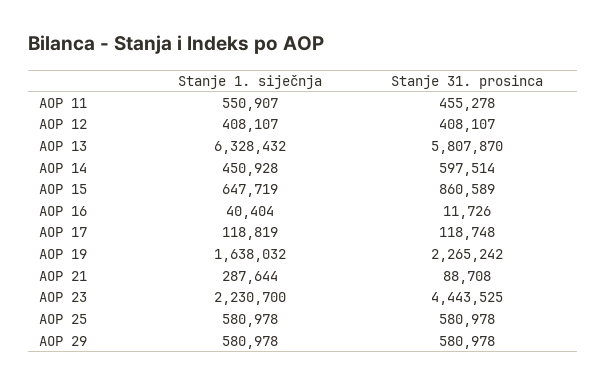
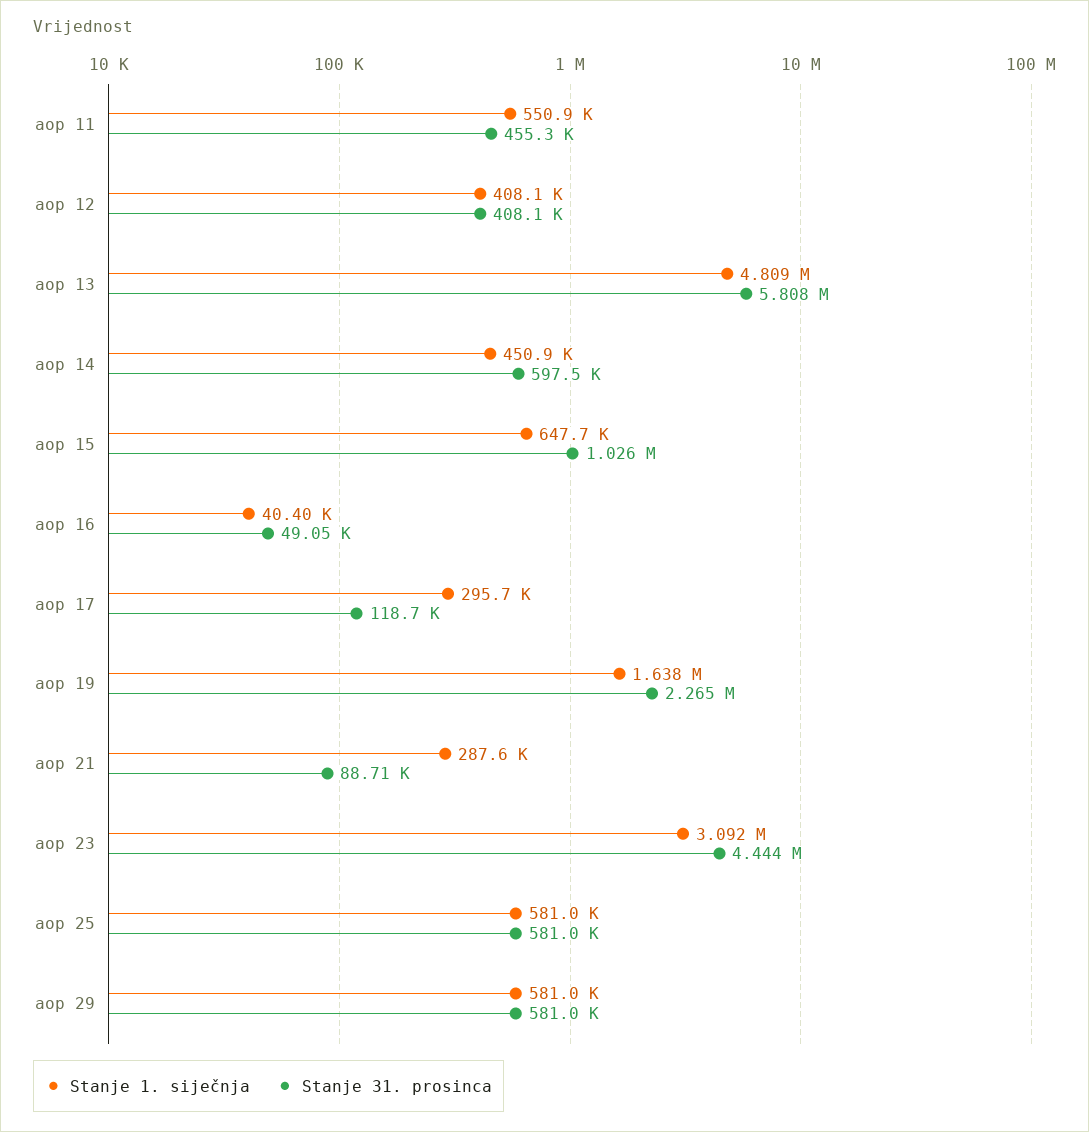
Stanje 1. siječnja, AOP 13: 6328432 -> 4809000
Stanje 31. prosinca, AOP 15: 860589 -> 1026000
Stanje 31. prosinca, AOP 16: 11726 -> 49050
Stanje 1. siječnja, AOP 17: 118819 -> 295700
Stanje 1. siječnja, AOP 23: 2230700 -> 3092000

